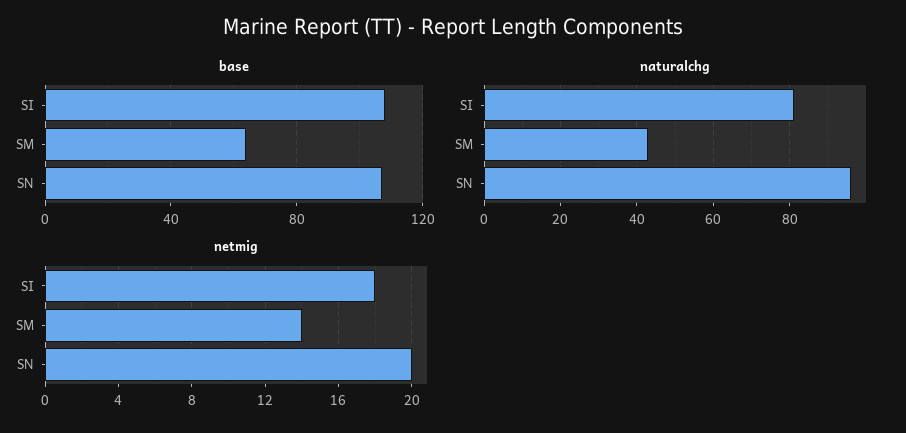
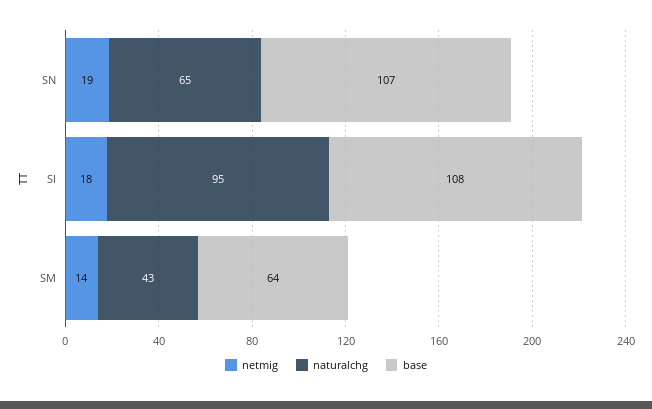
naturalchg, SI: 80 -> 95
naturalchg, SN: 95 -> 65
netmig, SN: 20 -> 19

